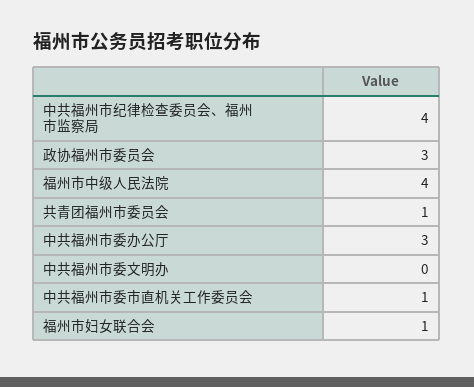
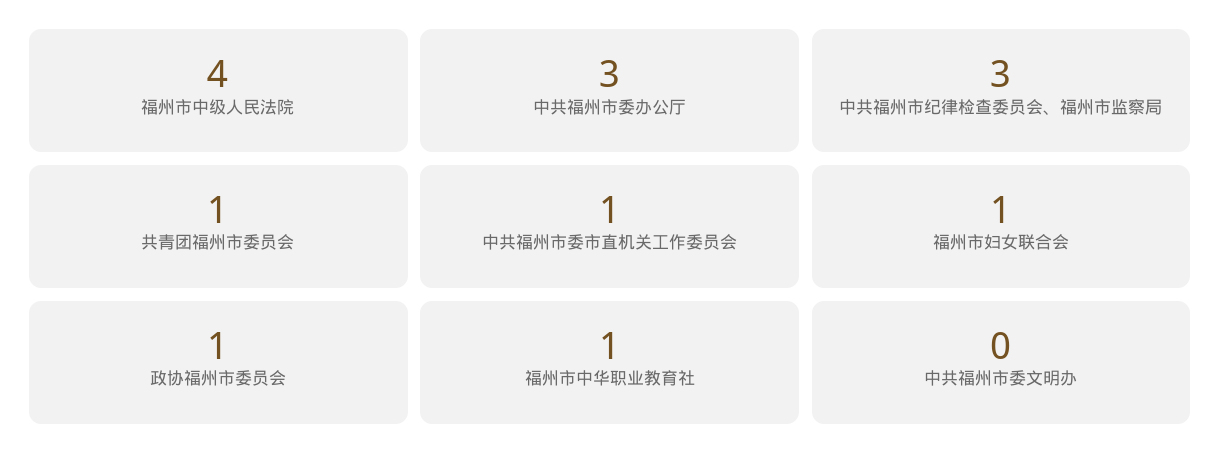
中共福州市纪律检查委员会、福州市监察局: 4 -> 3
政协福州市委员会: 3 -> 1
福州市中华职业教育社: none -> 1

